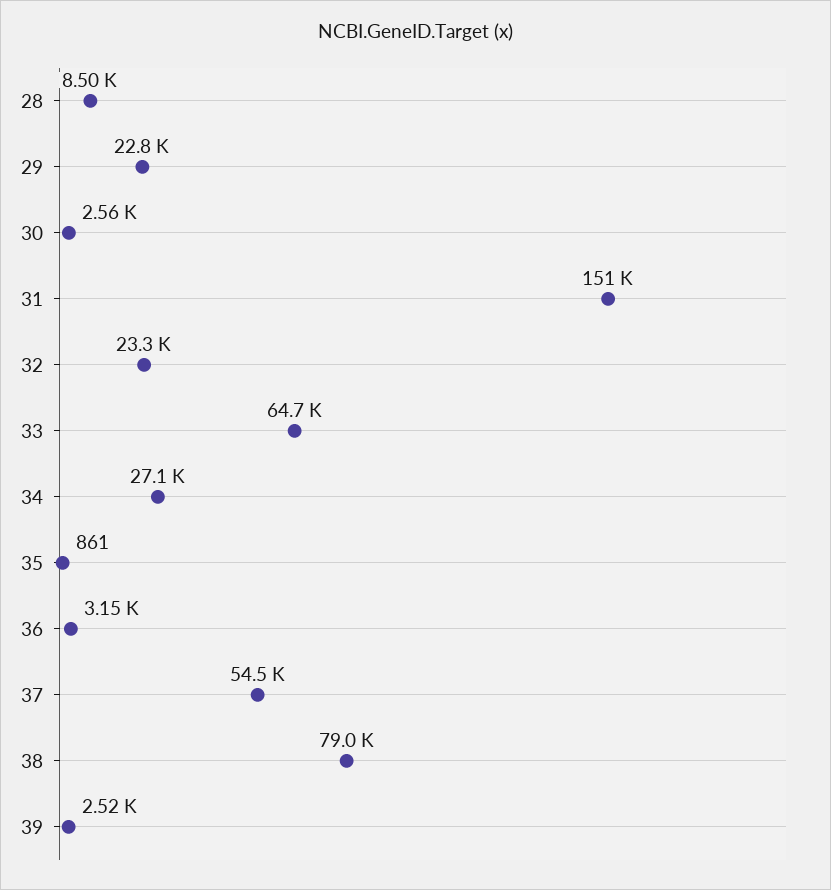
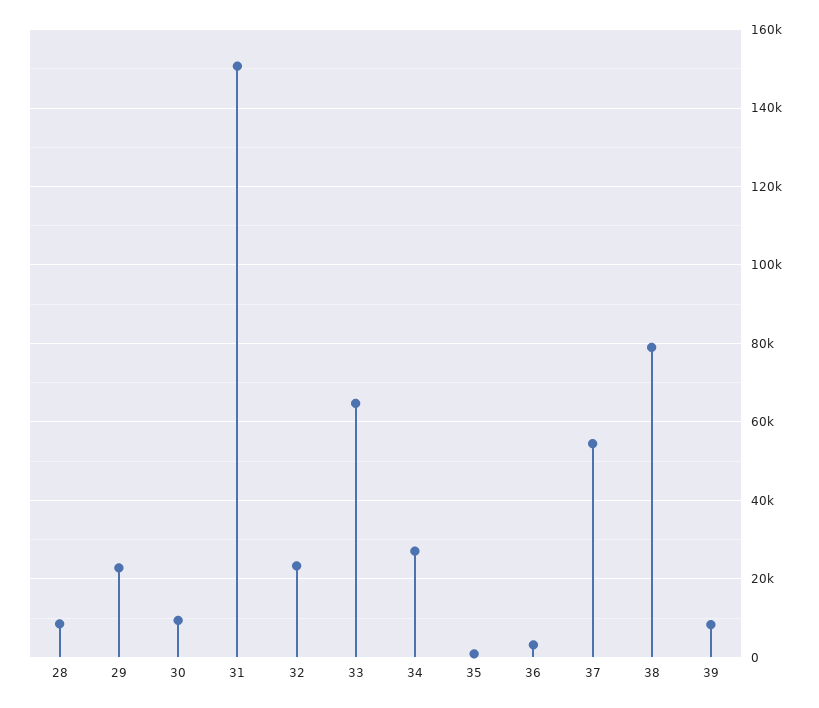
30: 2560 -> 10000
39: 2520 -> 8000

